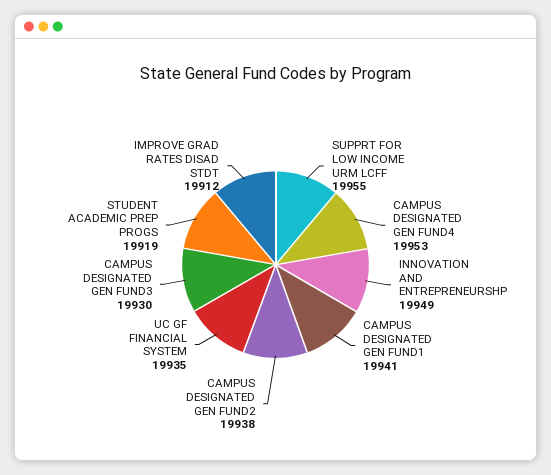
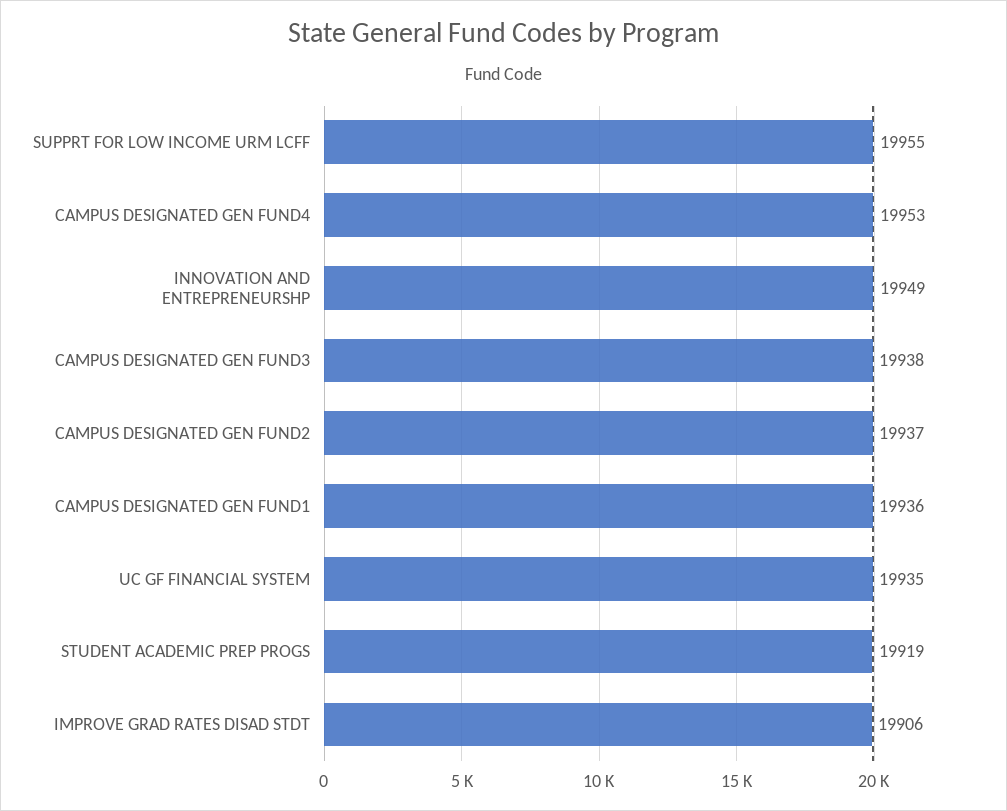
CAMPUS DESIGNATED GEN FUND1: 19941 -> 19936
CAMPUS DESIGNATED GEN FUND2: 19938 -> 19937
CAMPUS DESIGNATED GEN FUND3: 19930 -> 19938
IMPROVE GRAD RATES DISAD STDT: 19912 -> 19906

